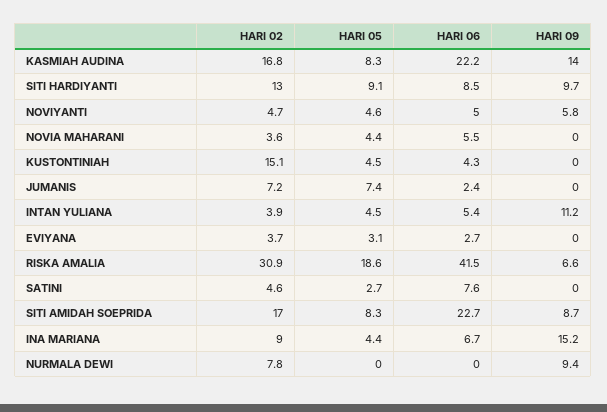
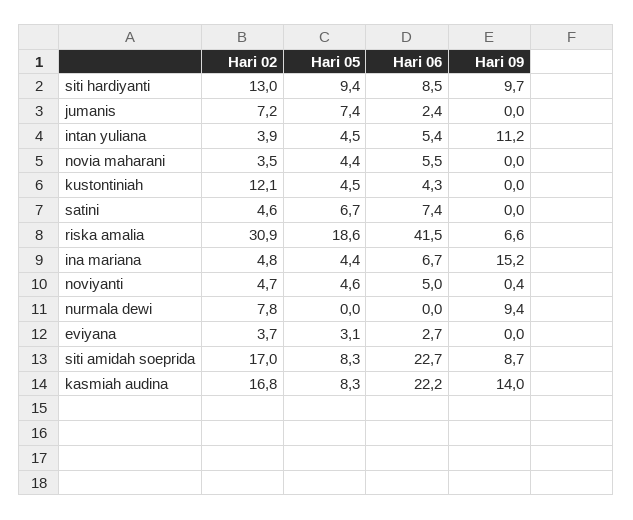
HARI 05, SITI HARDIYANTI: 9.1 -> 9.4
HARI 09, NOVIYANTI: 5.8 -> 0.4
HARI 02, NOVIA MAHARANI: 3.6 -> 3.5
HARI 02, KUSTONTINIAH: 15.1 -> 12.1
HARI 05, SATINI: 2.7 -> 6.7
HARI 06, SATINI: 7.6 -> 7.4
HARI 02, INA MARIANA: 9 -> 4.8

